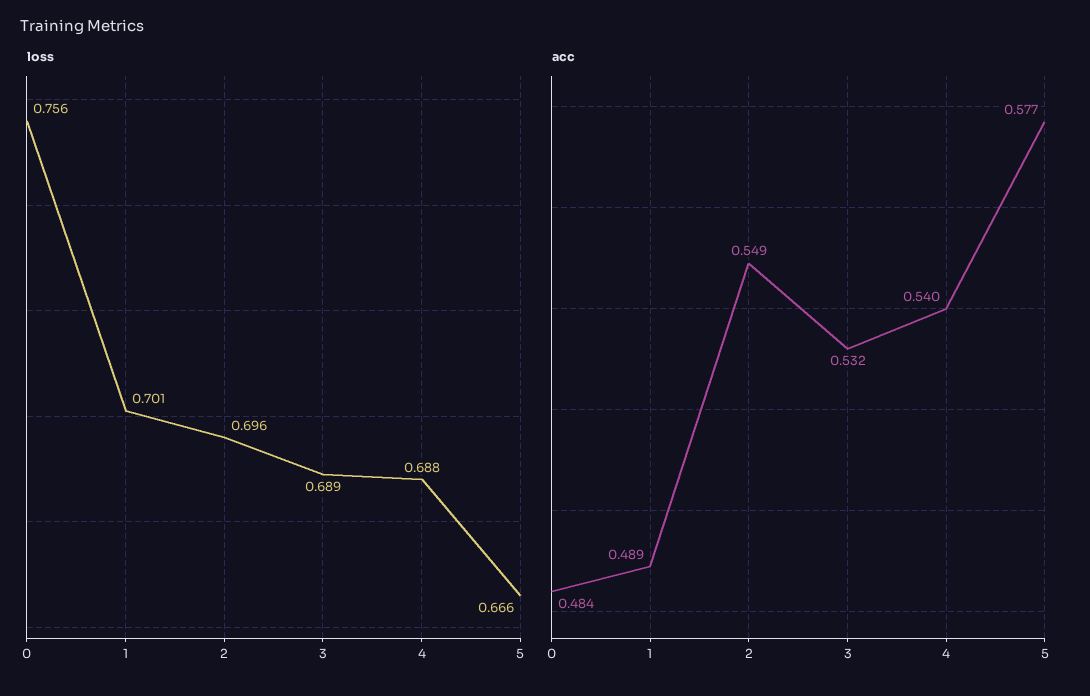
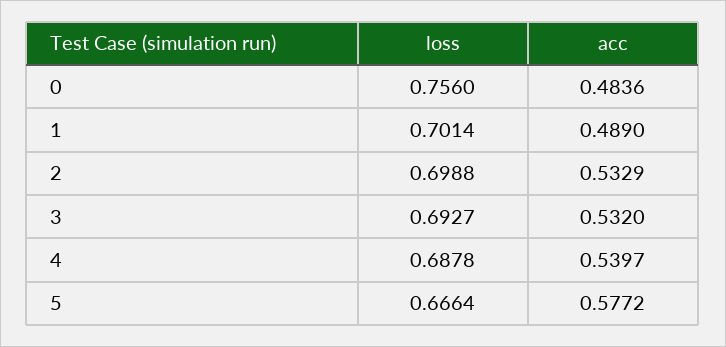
loss, 2: 0.696 -> 0.6988
loss, 3: 0.689 -> 0.6927
acc, 2: 0.549 -> 0.5329

